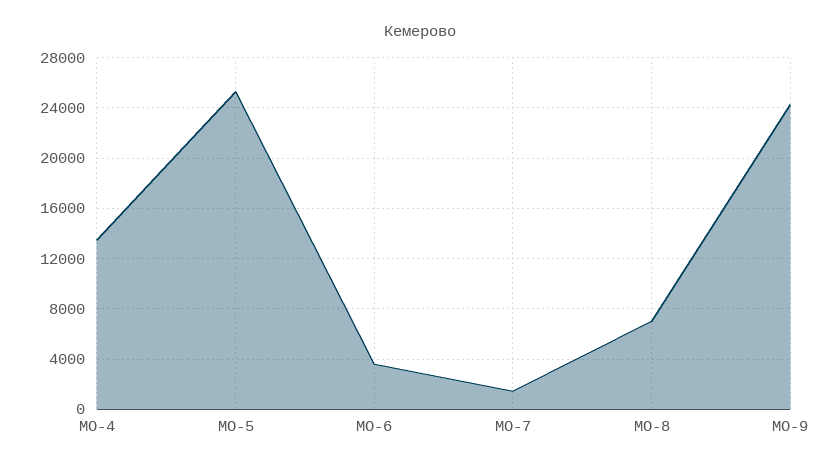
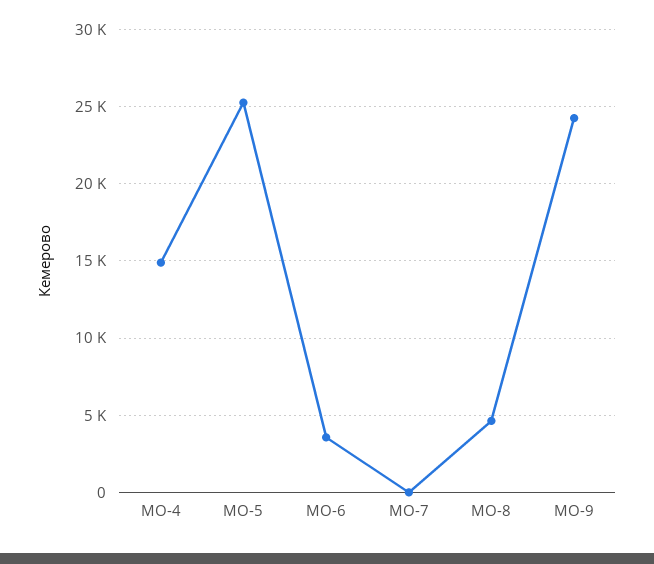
МО-4: 13500 -> 15000
МО-7: 1500 -> 0
МО-8: 7000 -> 4500

